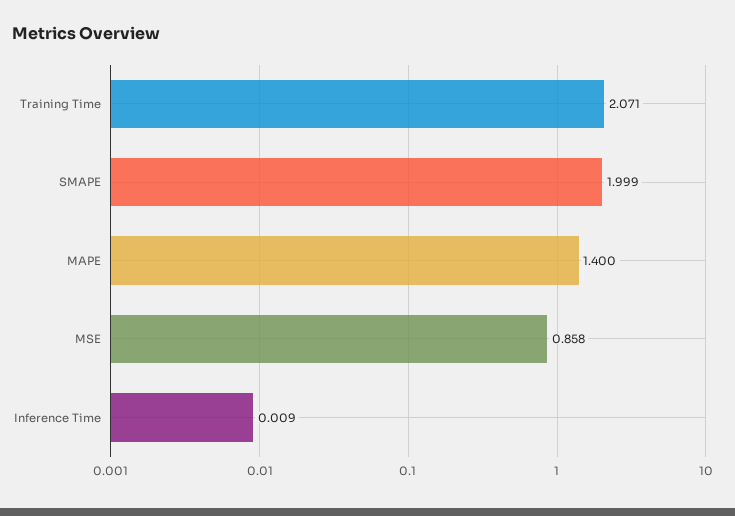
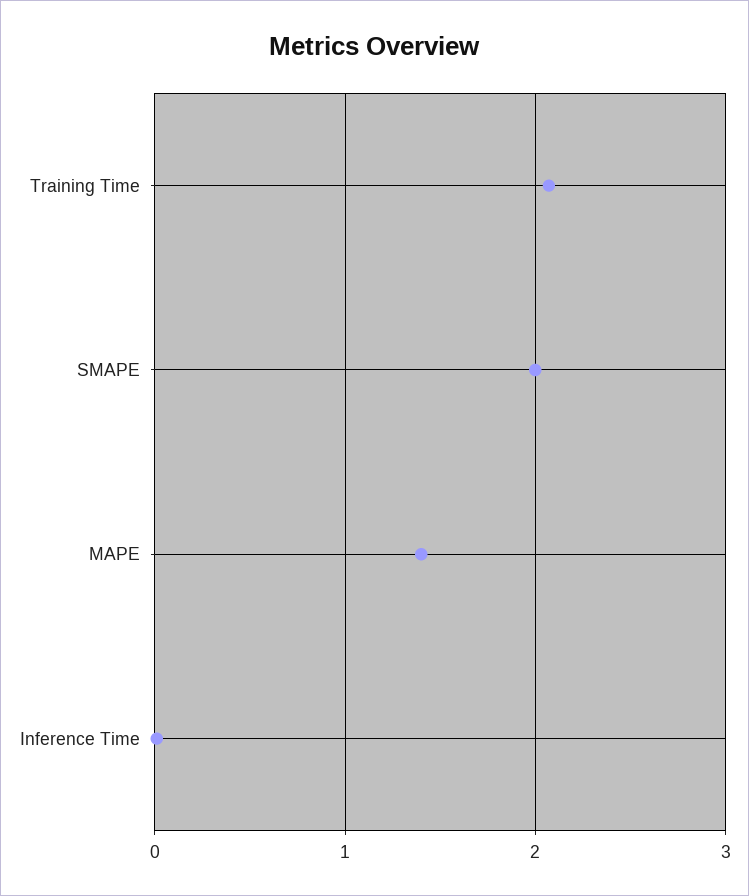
MSE: 0.858 -> none

